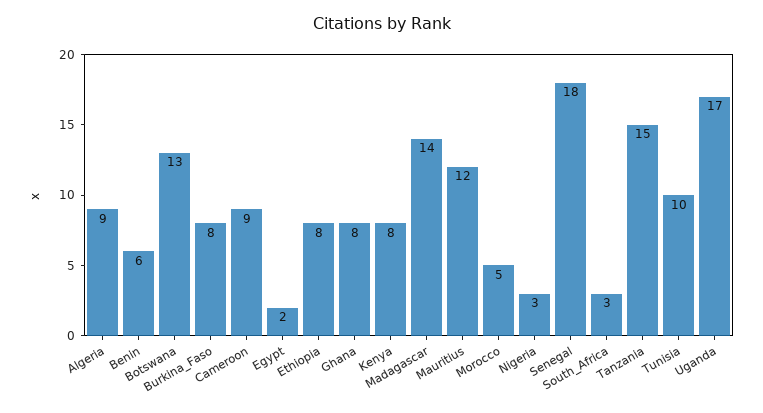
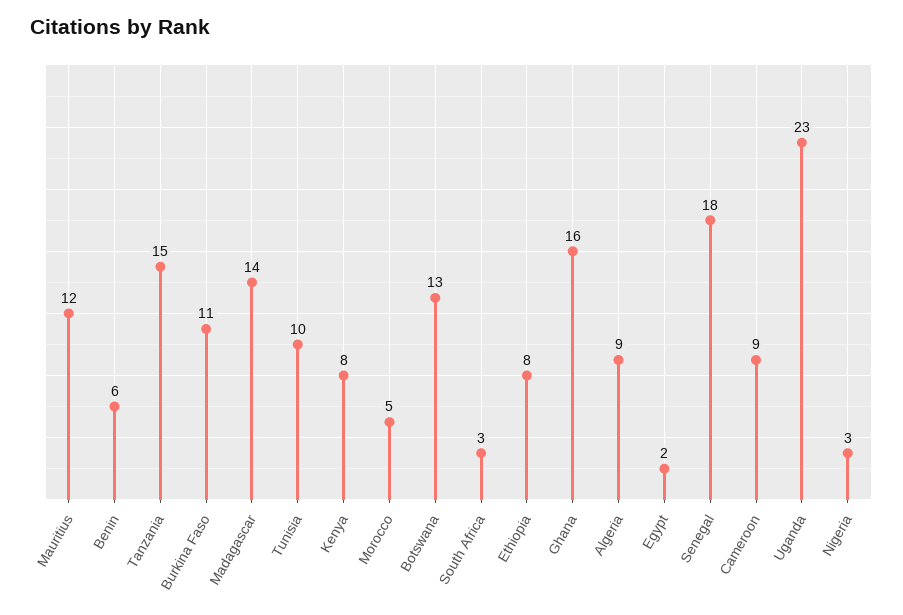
Burkina_Faso: 8 -> 11
Ghana: 8 -> 16
Uganda: 17 -> 23

